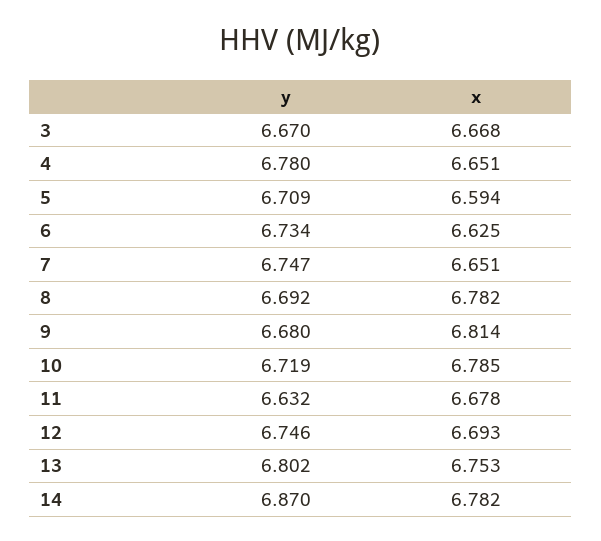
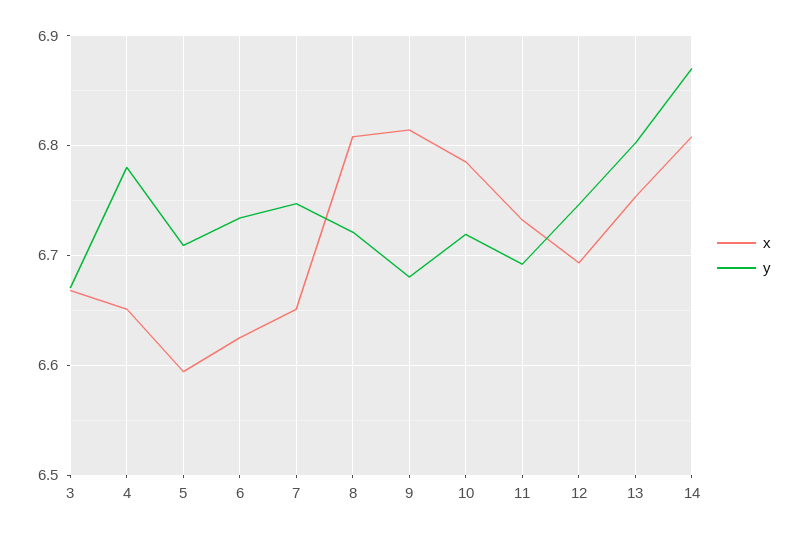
y, 8: 6.692 -> 6.72
x, 8: 6.782 -> 6.81
y, 11: 6.632 -> 6.69
x, 11: 6.678 -> 6.73
x, 14: 6.782 -> 6.81

